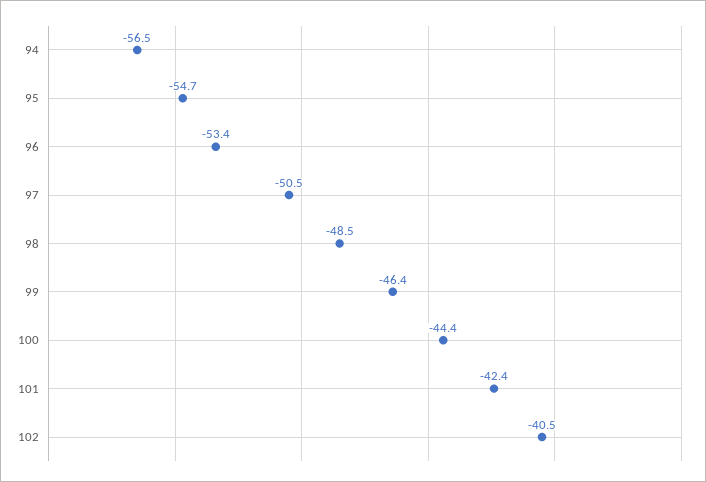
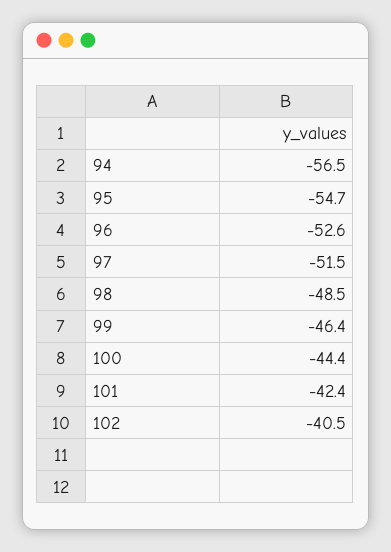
96: -53.4 -> -52.6
97: -50.5 -> -51.5

